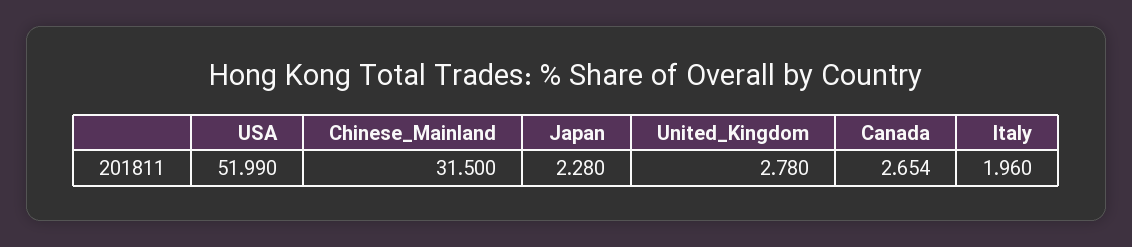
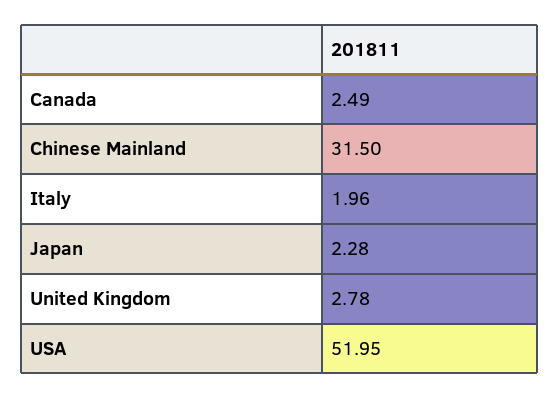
USA: 51.99 -> 51.95
Canada: 2.654 -> 2.49

